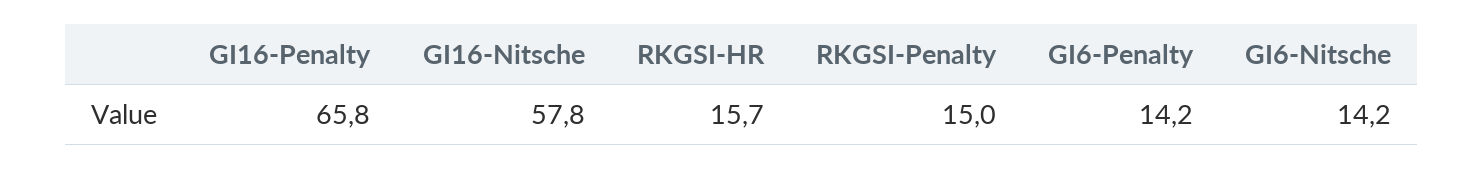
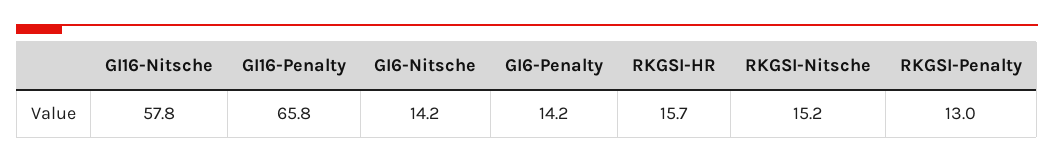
RKGSI-Penalty: 15 -> 13
RKGSI-Nitsche: none -> 15.2

